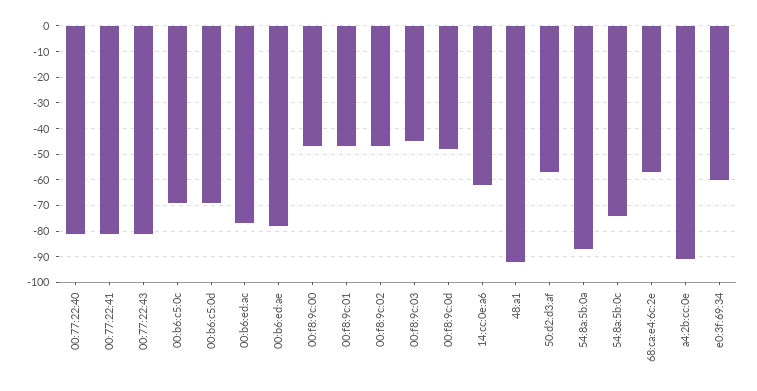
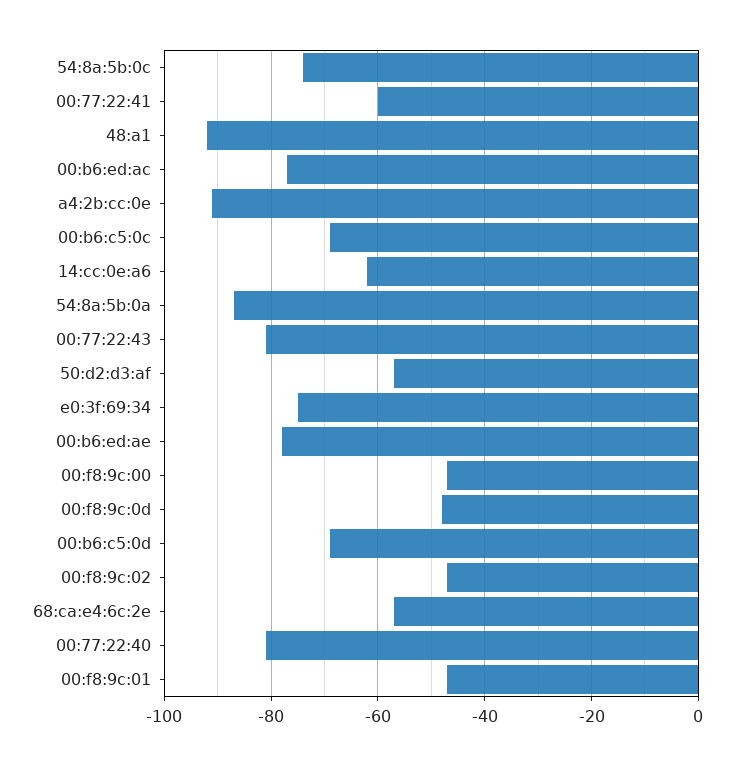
00:77:22:41: -80 -> -60
00:f8:9c:03: -45 -> none
e0:3f:69:34: -60 -> -75

